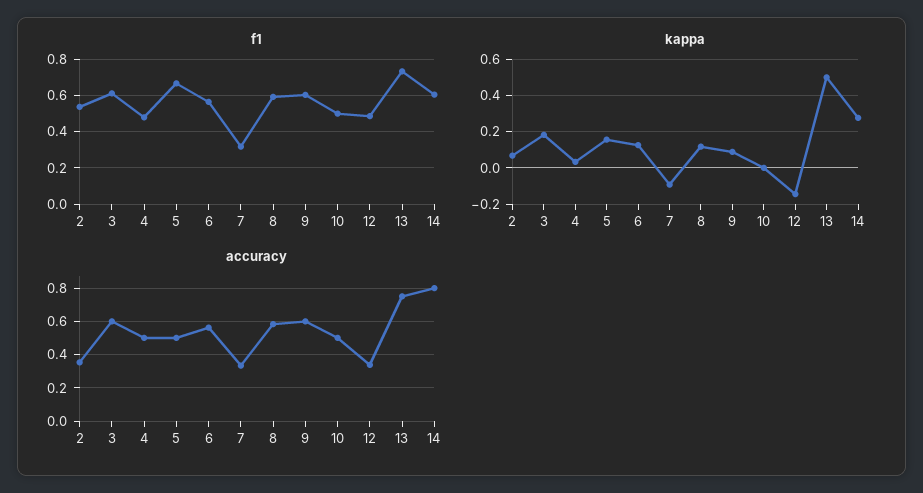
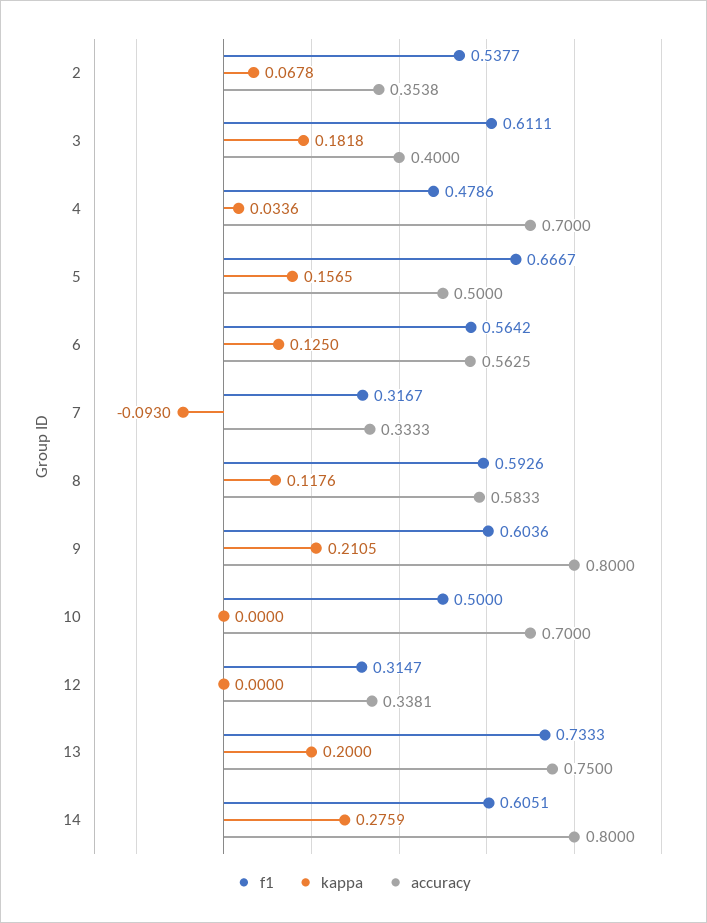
f1, 12: 0.5 -> 0.3147
kappa, 9: 0.1 -> 0.2105
kappa, 12: -0.15 -> 0
kappa, 13: 0.5 -> 0.2
accuracy, 3: 0.6 -> 0.4
accuracy, 4: 0.5 -> 0.7
accuracy, 9: 0.6 -> 0.8
accuracy, 10: 0.5 -> 0.7

